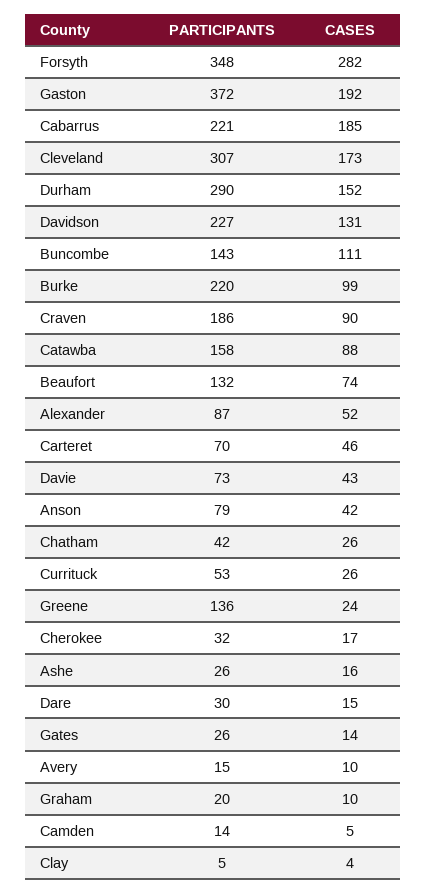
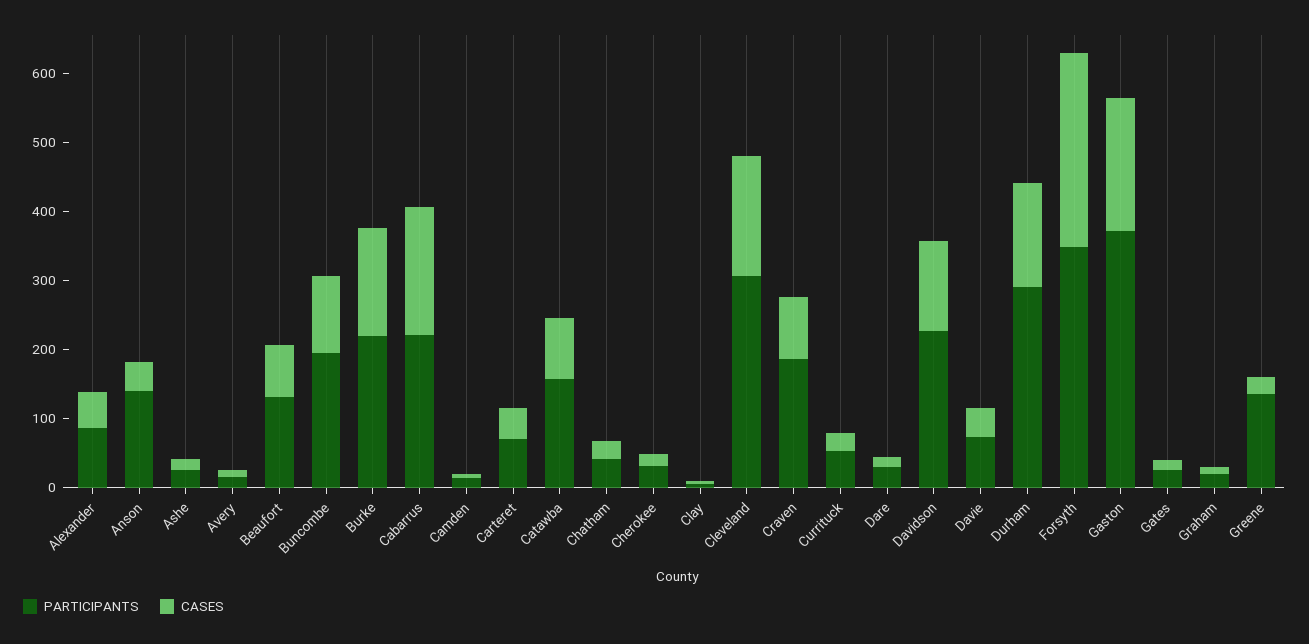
PARTICIPANTS, Buncombe: 143 -> 200
CASES, Burke: 99 -> 160
PARTICIPANTS, Anson: 79 -> 140

